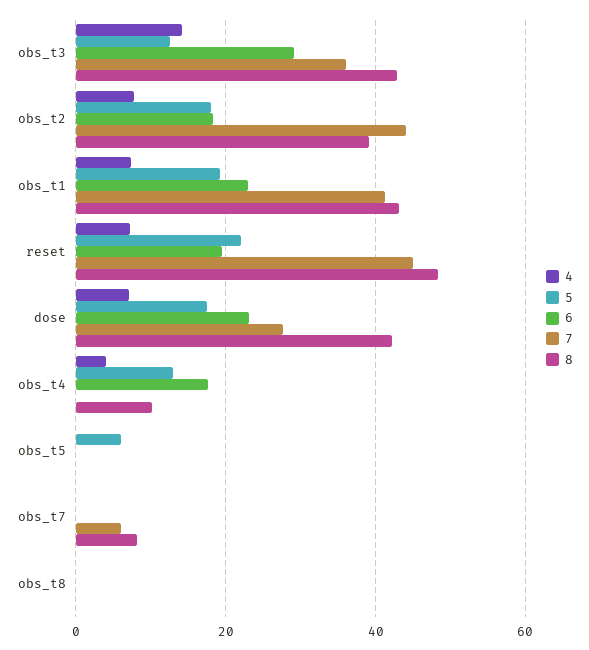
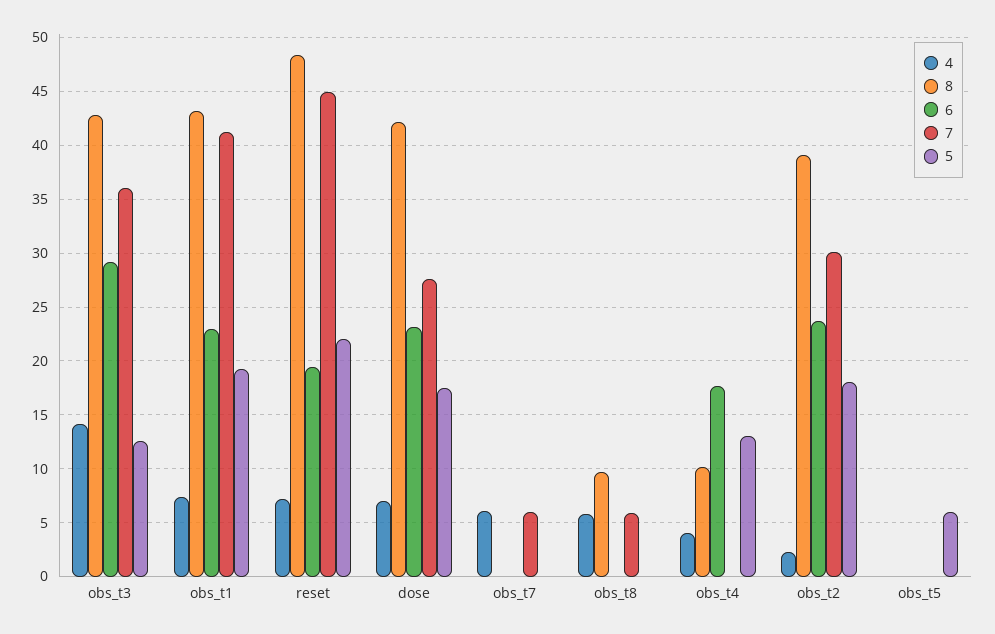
4, obs_t2: 8 -> 2
6, obs_t2: 18 -> 24
7, obs_t2: 44 -> 30
4, obs_t7: 0 -> 6
8, obs_t7: 8 -> 0
4, obs_t8: 0 -> 6
7, obs_t8: 0 -> 6
8, obs_t8: 0 -> 10

